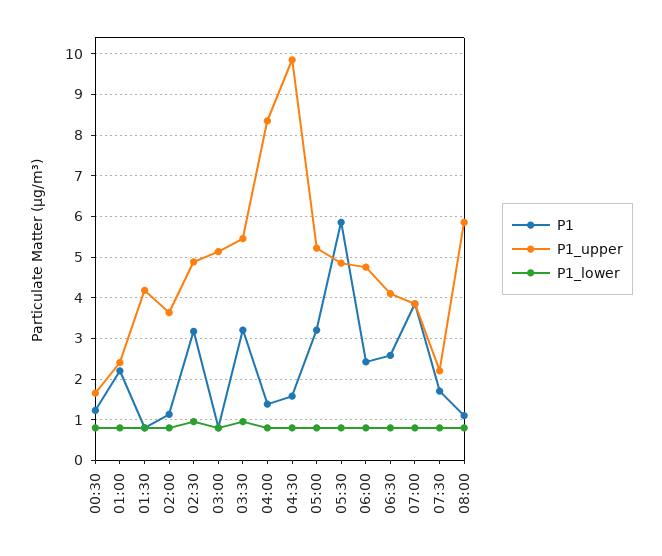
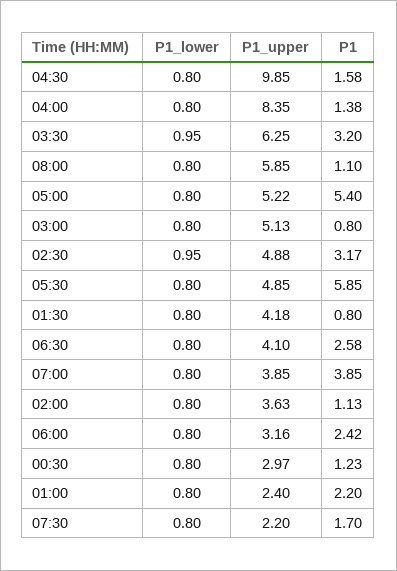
P1_upper, 00:30: 1.6 -> 2.97
P1_upper, 03:30: 5.4 -> 6.25
P1, 05:00: 3.2 -> 5.4
P1_upper, 06:00: 4.8 -> 3.16

